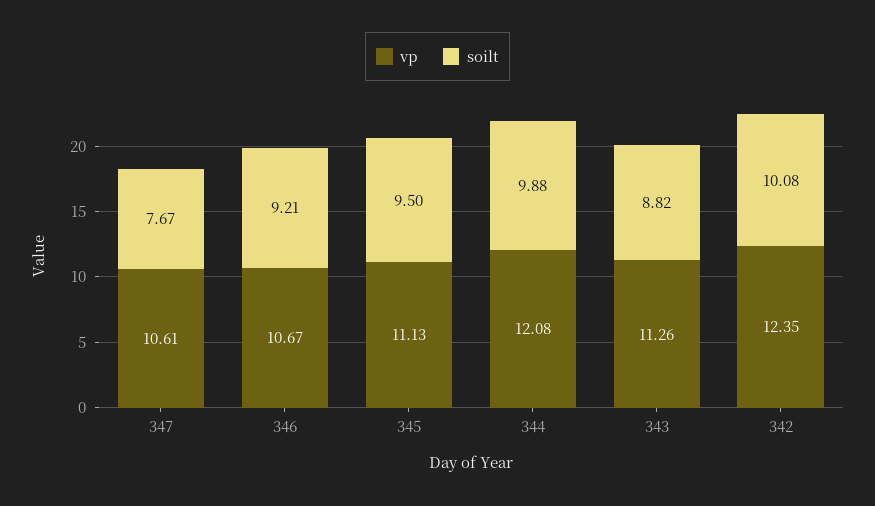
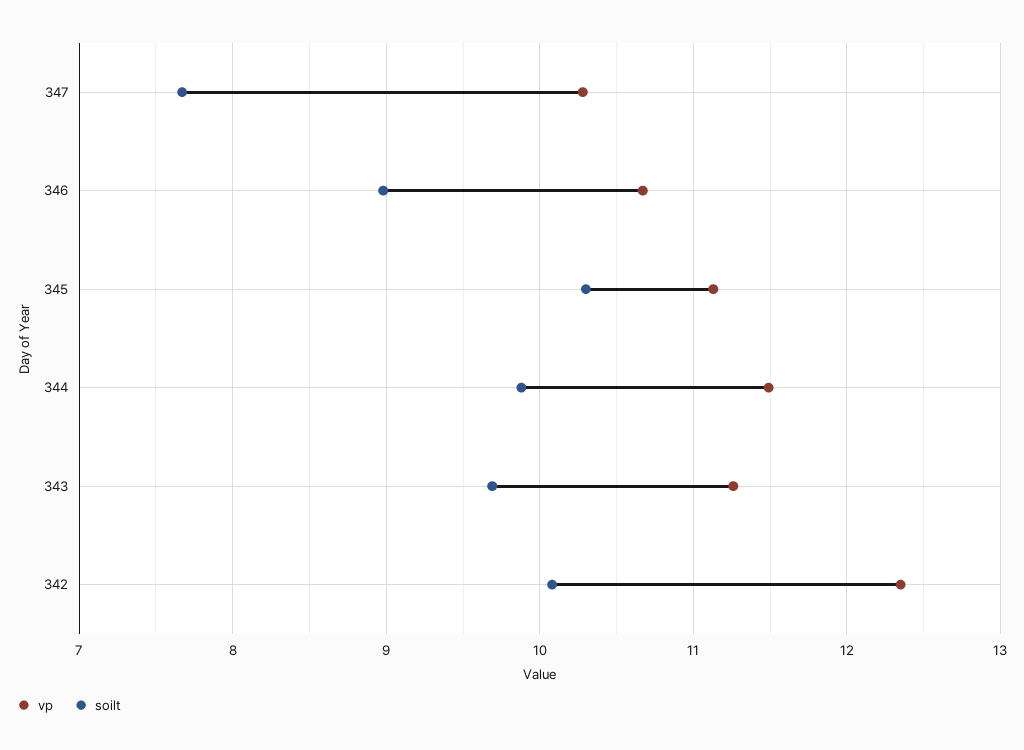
vp, 347: 10.61 -> 10.3
soilt, 346: 9.21 -> 9
soilt, 345: 9.5 -> 10.3
vp, 344: 12.08 -> 11.5
soilt, 343: 8.82 -> 9.7

